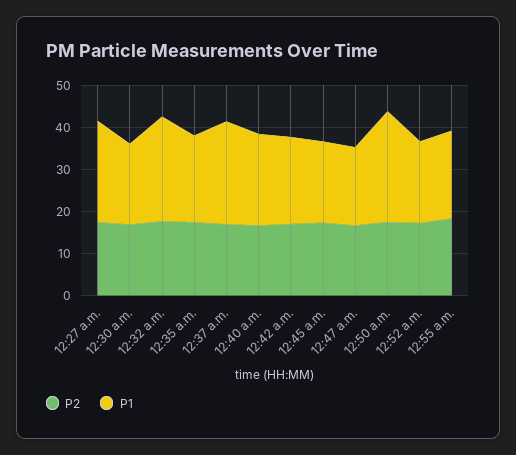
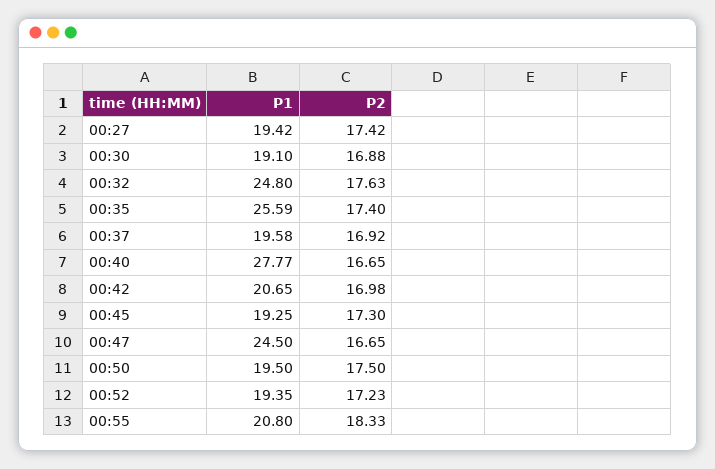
P1, 12:27 a.m.: 24 -> 19.42
P1, 12:35 a.m.: 20 -> 25.59
P1, 12:37 a.m.: 24 -> 19.58
P1, 12:40 a.m.: 22 -> 27.77
P1, 12:47 a.m.: 18 -> 24.5
P1, 12:50 a.m.: 26 -> 19.5

